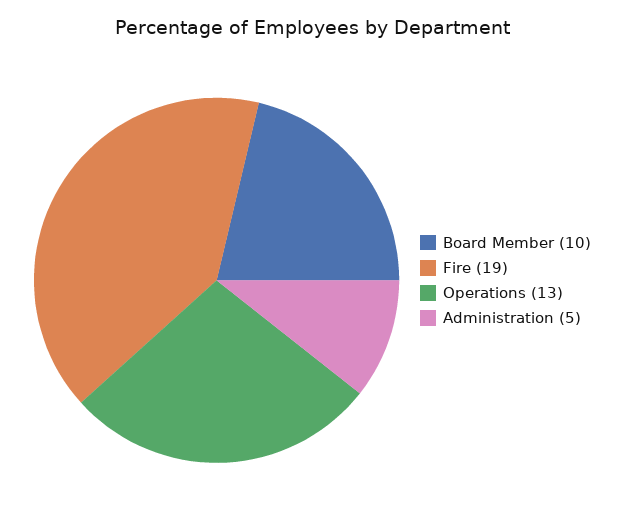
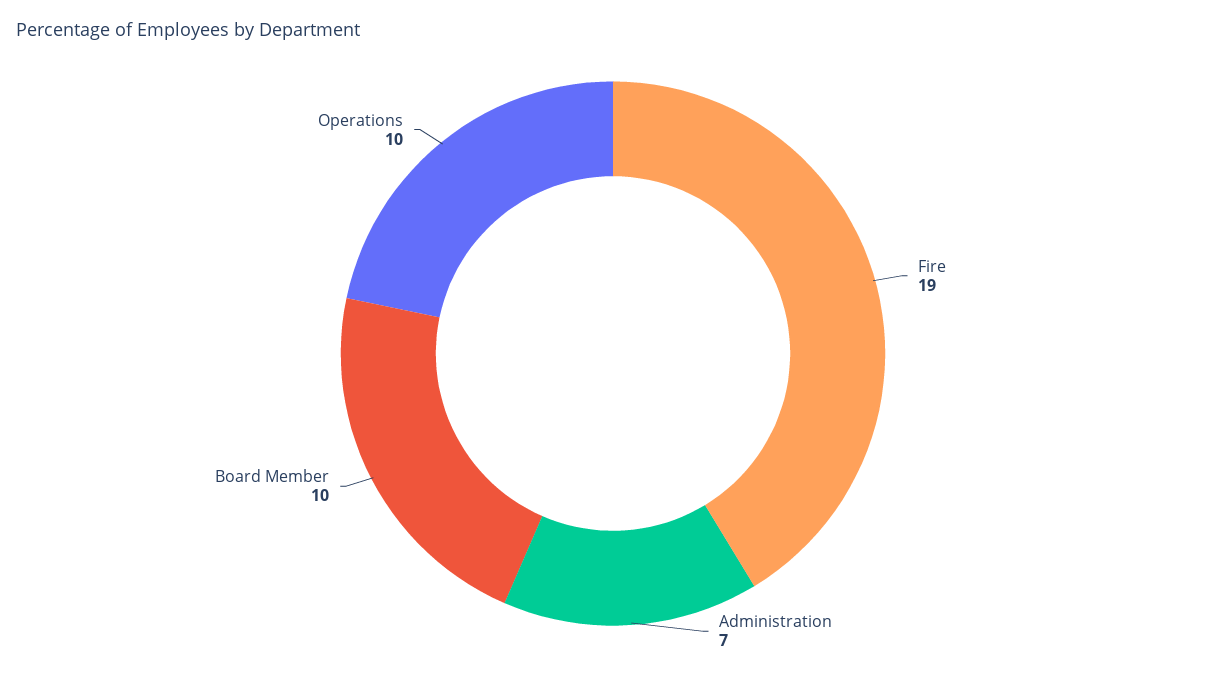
Operations: 13 -> 10
Administration: 5 -> 7

